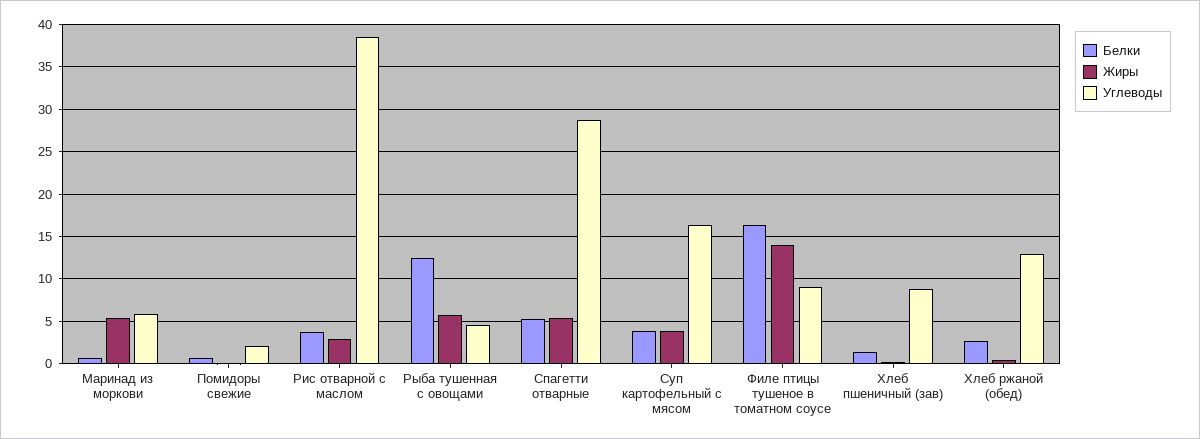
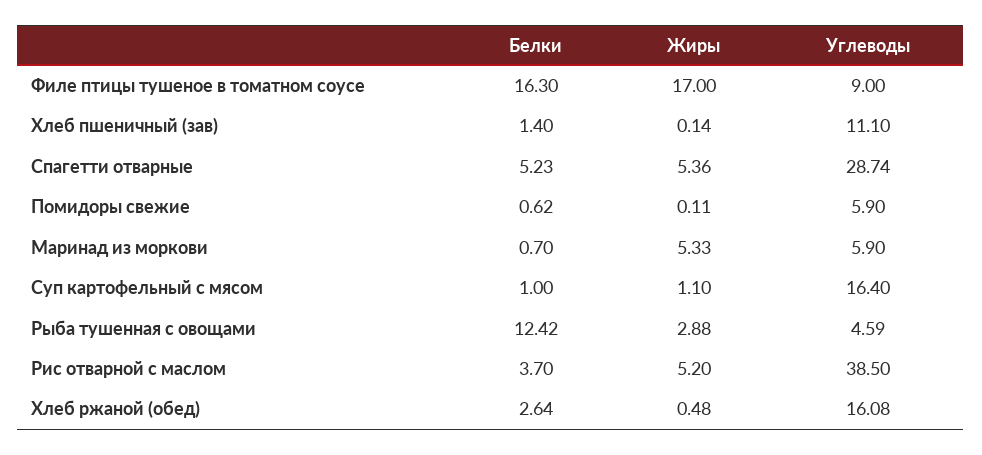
Углеводы, Помидоры свежие: 2 -> 5.9
Жиры, Рис отварной с маслом: 3 -> 5.2
Жиры, Рыба тушенная с овощами: 6 -> 2.88
Белки, Суп картофельный с мясом: 4 -> 1
Жиры, Суп картофельный с мясом: 4 -> 1.1
Жиры, Филе птицы тушеное в томатном соусе: 14 -> 17
Углеводы, Хлеб пшеничный (зав): 9 -> 11.1
Углеводы, Хлеб ржаной (обед): 13 -> 16.08

